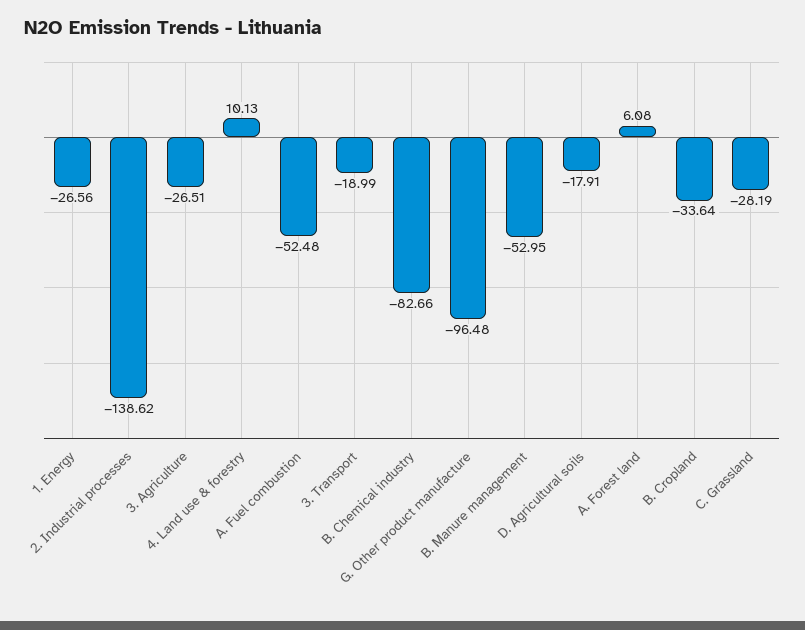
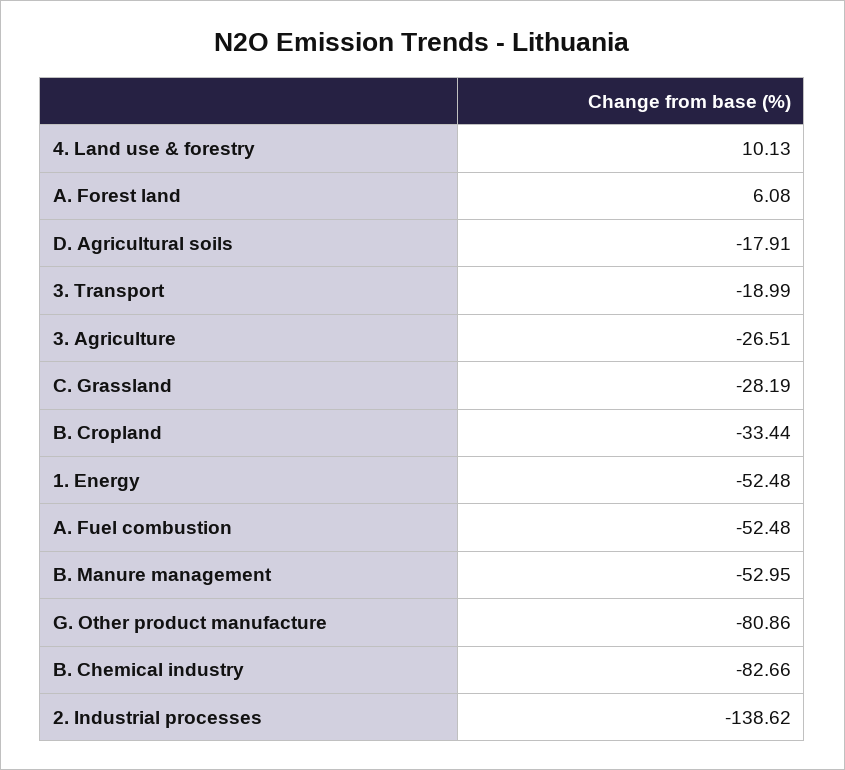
1. Energy: -26.56 -> -52.48
G. Other product manufacture: -96.48 -> -80.86
B. Cropland: -33.64 -> -33.44

